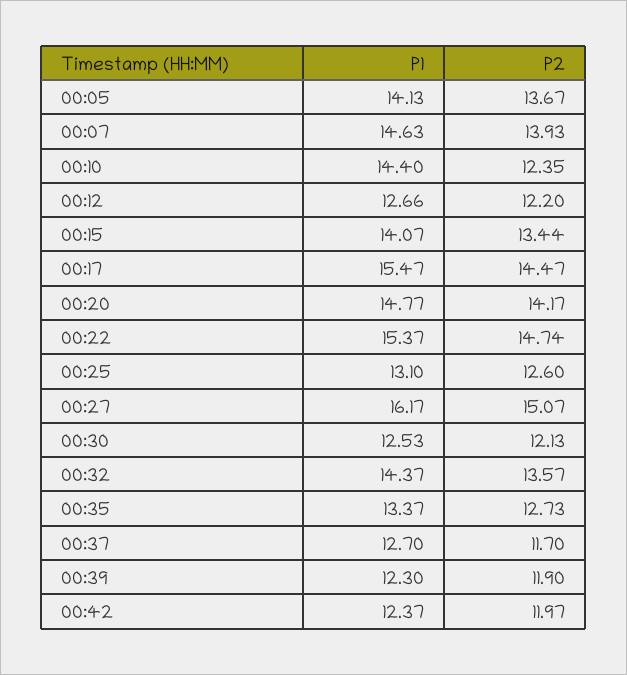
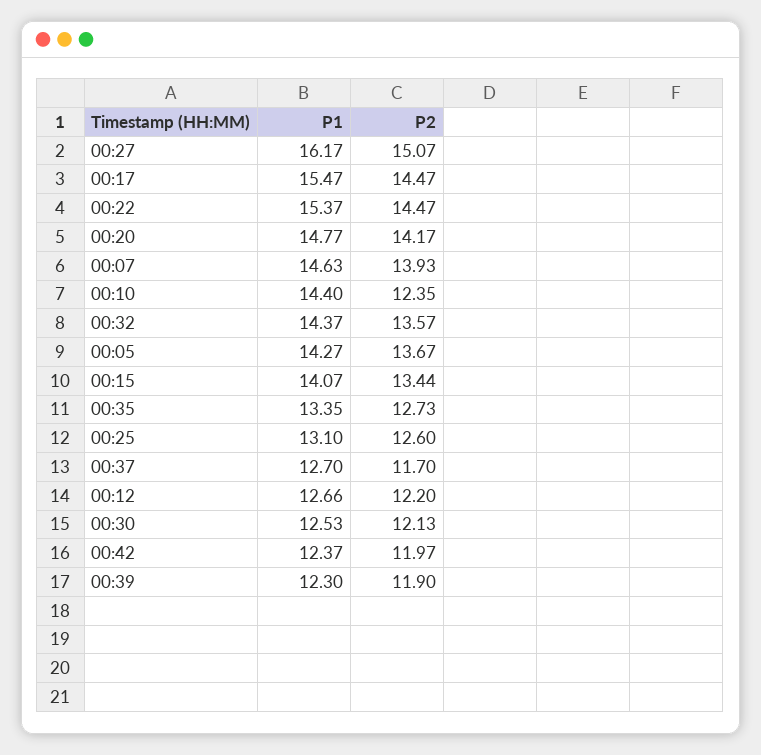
P1, 00:05: 14.13 -> 14.27
P2, 00:22: 14.74 -> 14.47
P1, 00:35: 13.37 -> 13.35

